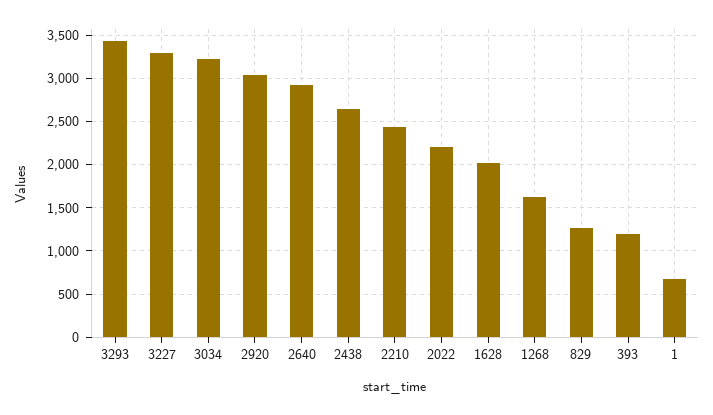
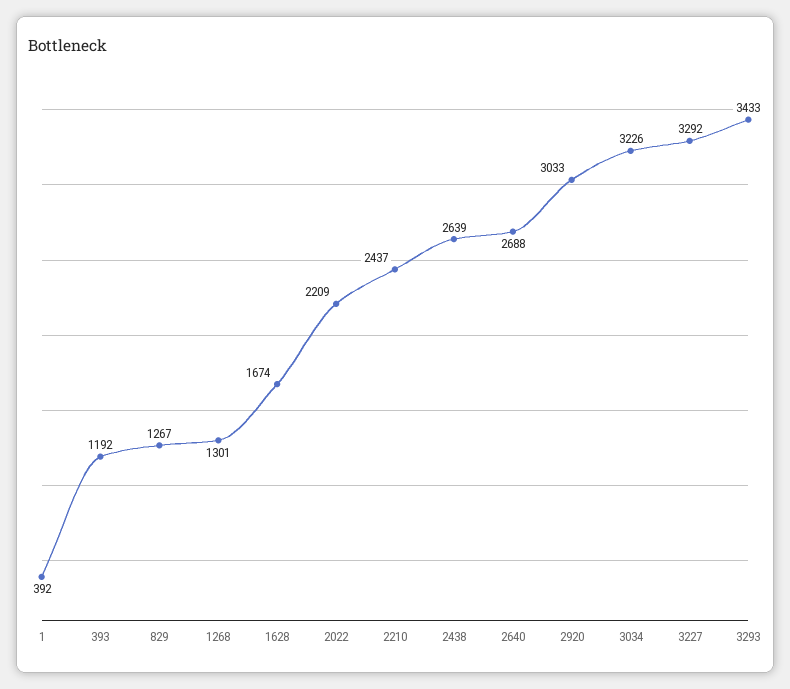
2640: 2900 -> 2688
1628: 2000 -> 1674
1268: 1600 -> 1301
1: 700 -> 392

